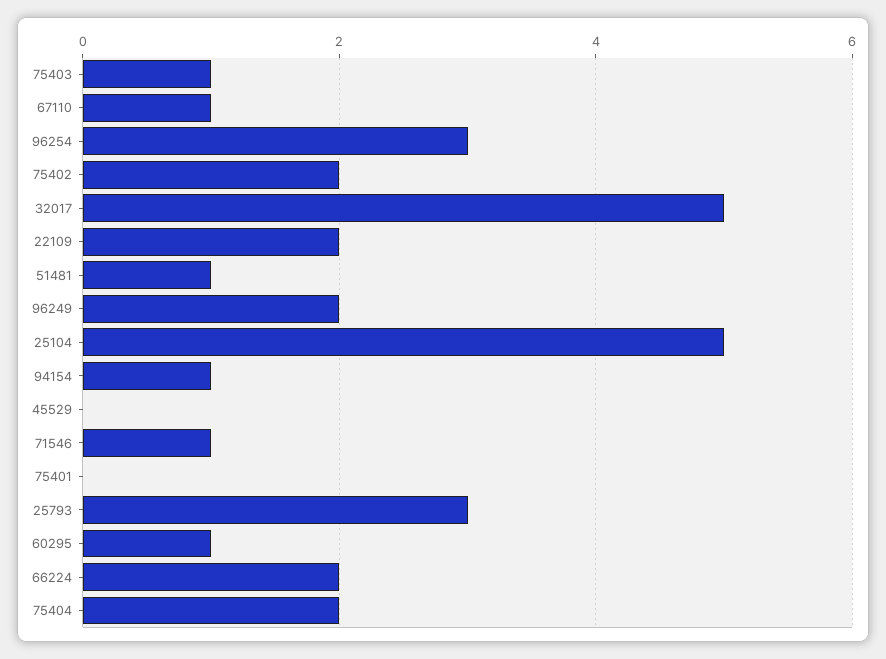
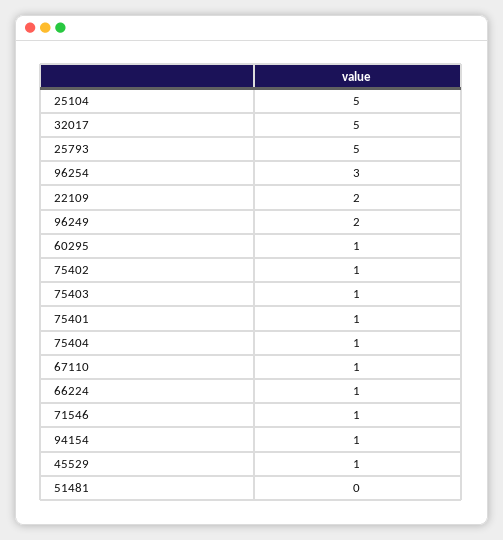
75402: 2 -> 1
51481: 1 -> 0
45529: 0 -> 1
75401: 0 -> 1
25793: 3 -> 5
66224: 2 -> 1
75404: 2 -> 1

